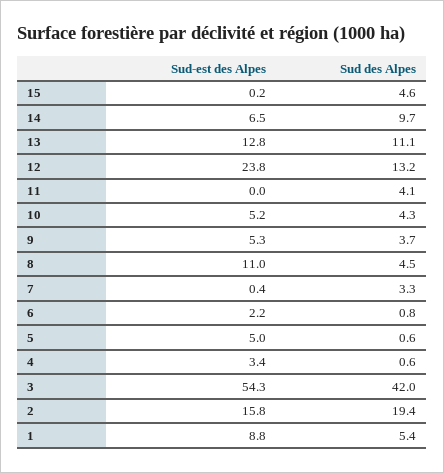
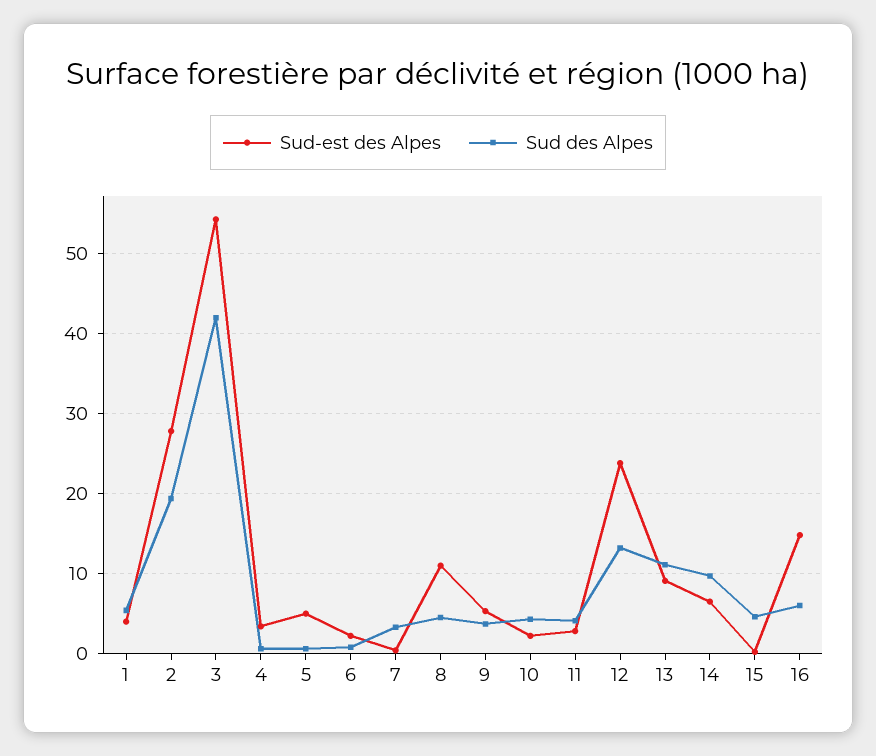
Sud-est des Alpes, 13: 12.8 -> 9
Sud-est des Alpes, 11: 0 -> 3
Sud-est des Alpes, 10: 5.2 -> 2
Sud-est des Alpes, 2: 15.8 -> 28
Sud-est des Alpes, 1: 8.8 -> 4
Sud-est des Alpes, 16: none -> 15
Sud des Alpes, 16: none -> 6

